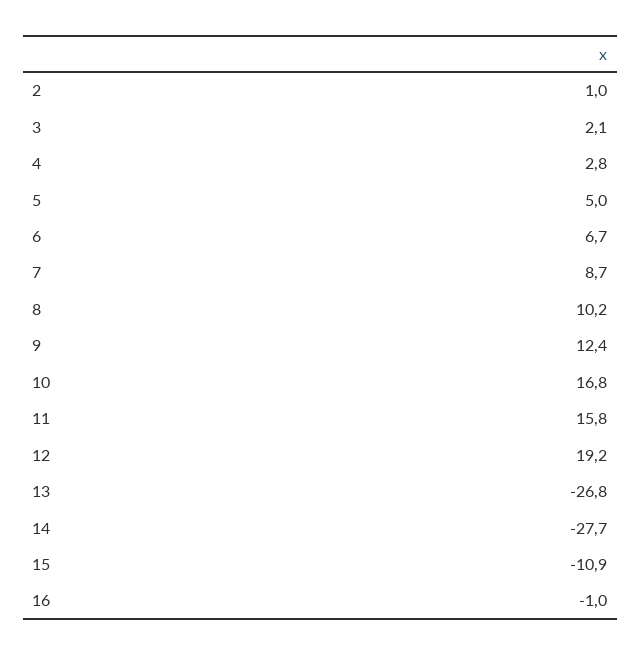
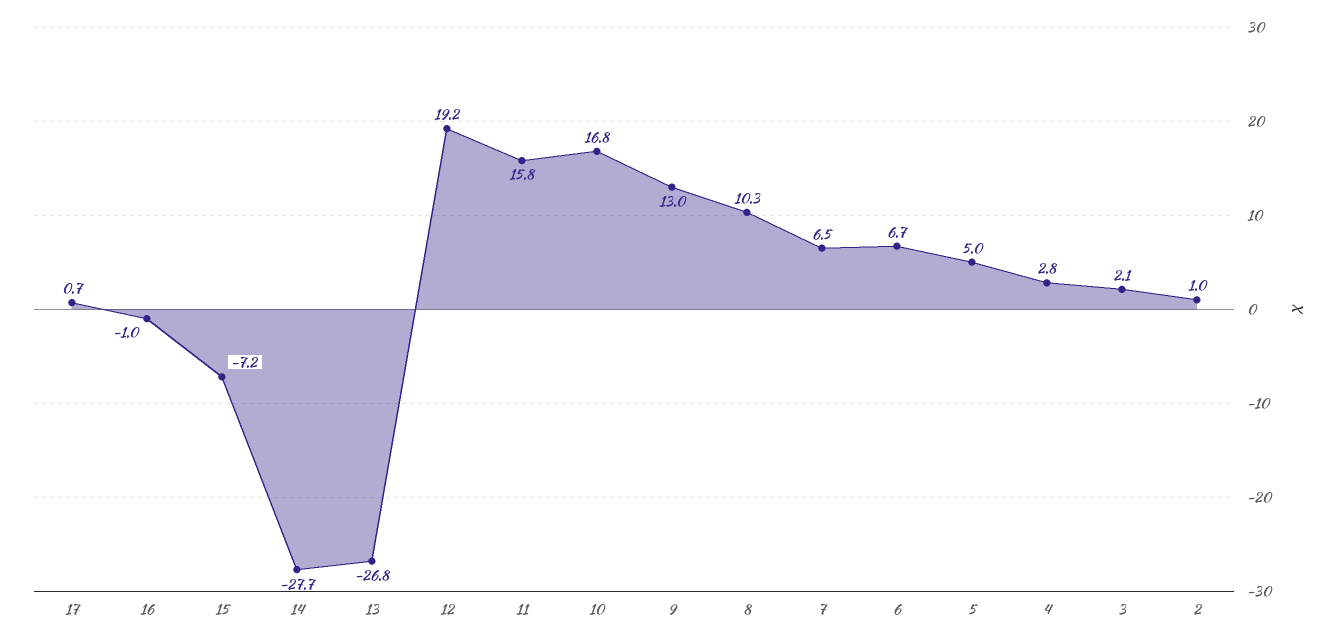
7: 8.7 -> 6.5
8: 10.2 -> 10.3
9: 12.4 -> 13
15: -10.9 -> -7.2
17: none -> 0.7

